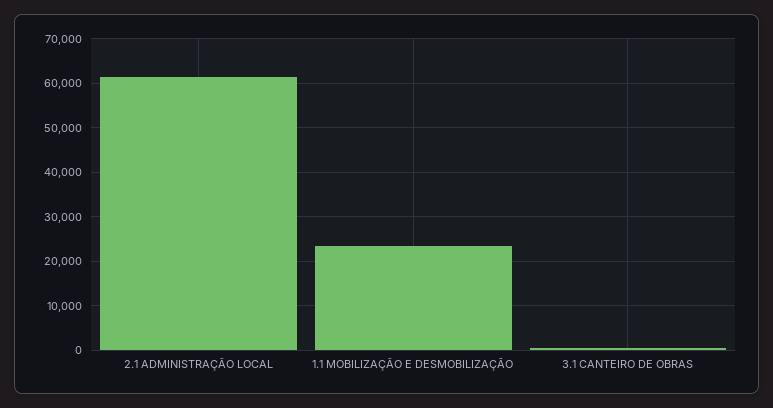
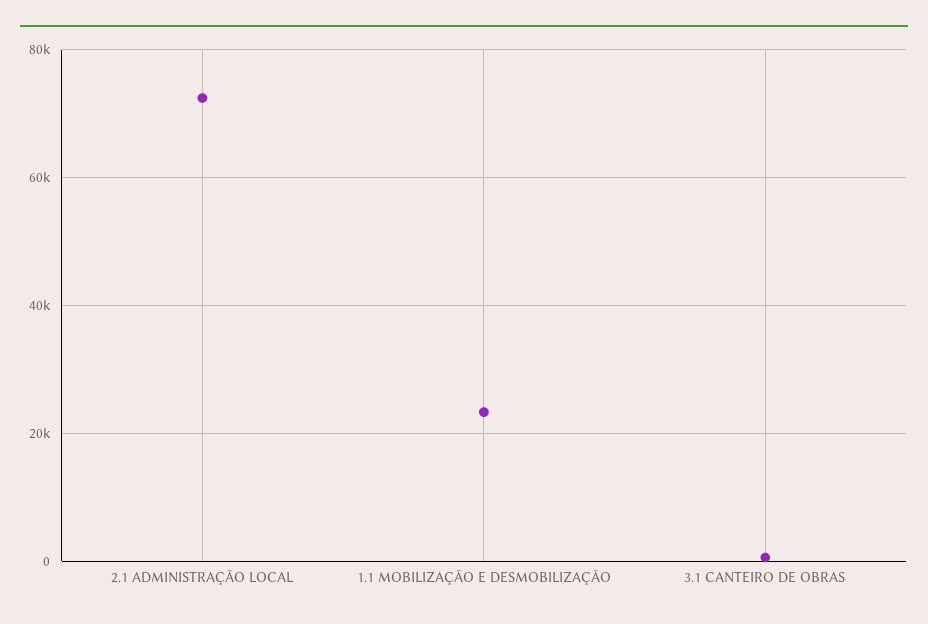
2.1 ADMINISTRAÇÃO LOCAL: 62000 -> 72000

